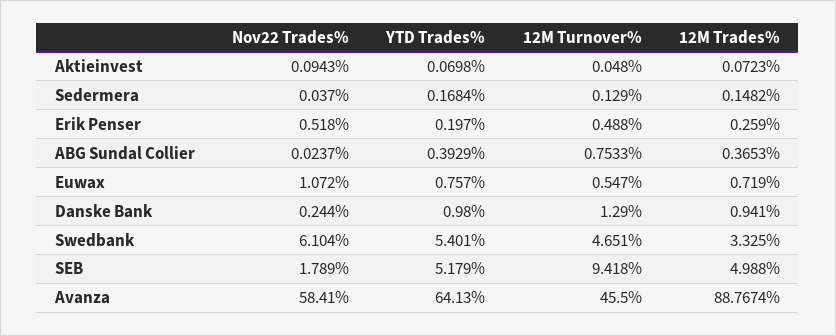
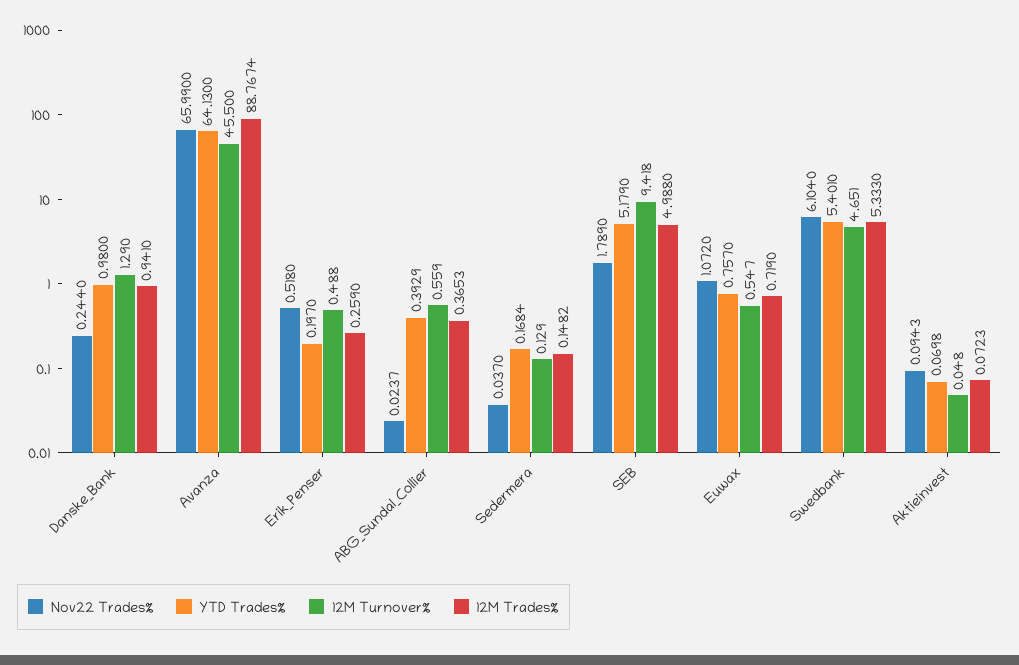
12M Turnover%, ABG Sundal Collier: 0.7533 -> 0.559
12M Trades%, Swedbank: 3.325 -> 5.333
Nov22 Trades%, Avanza: 58.41 -> 65.99

